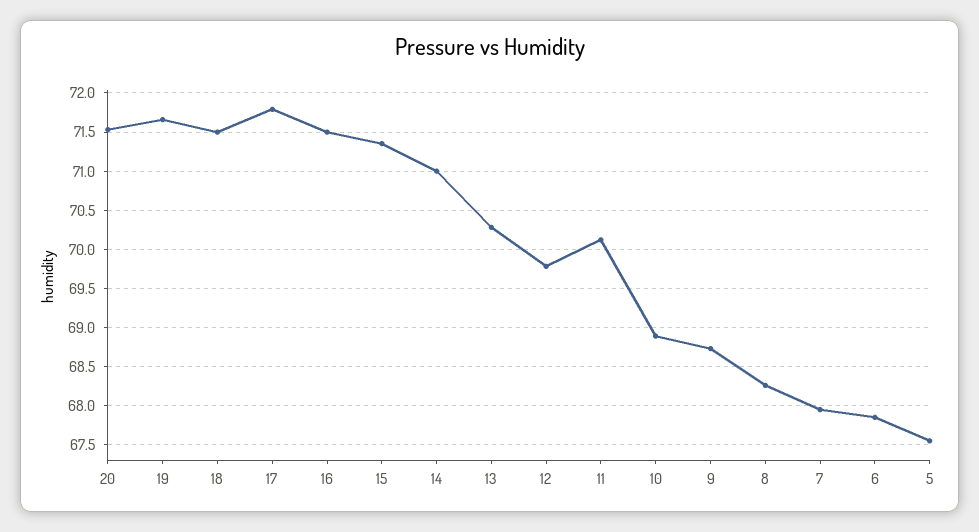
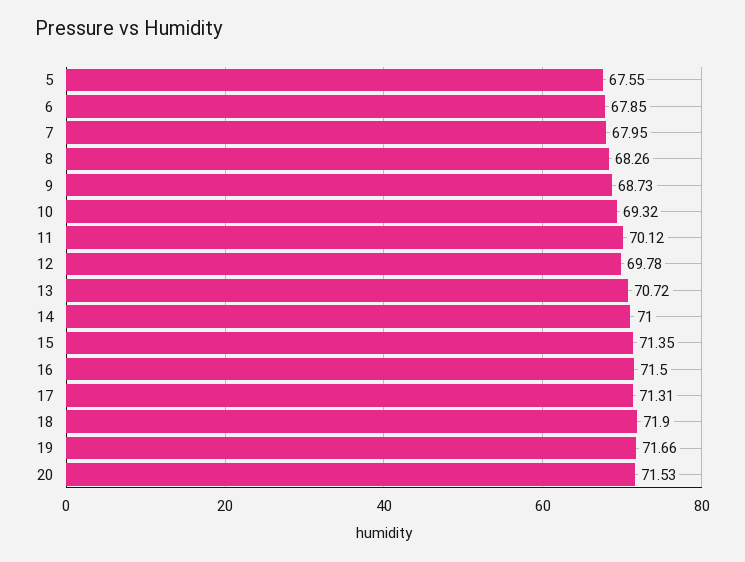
18: 71.5 -> 71.9
17: 71.8 -> 71.31
13: 70.3 -> 70.72
10: 68.9 -> 69.32

